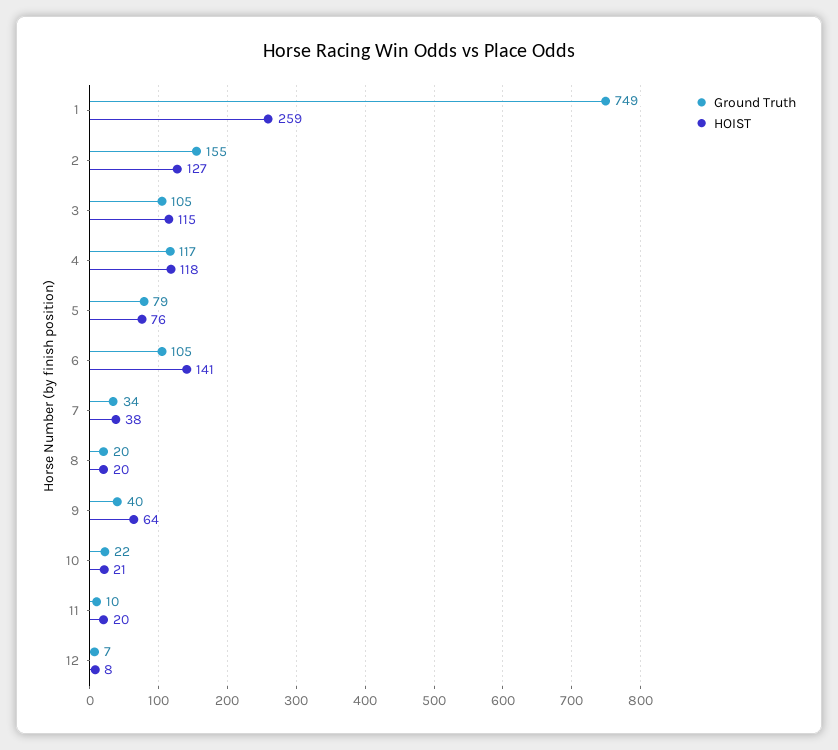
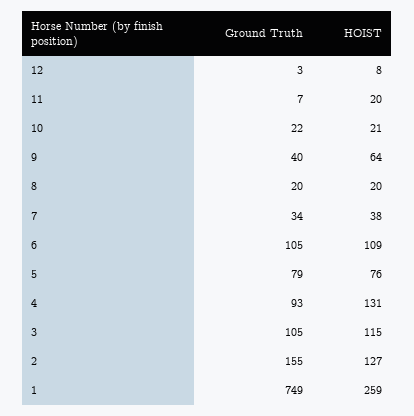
Ground Truth, 4: 117 -> 93
HOIST, 4: 118 -> 131
HOIST, 6: 141 -> 109
Ground Truth, 11: 10 -> 7
Ground Truth, 12: 7 -> 3

